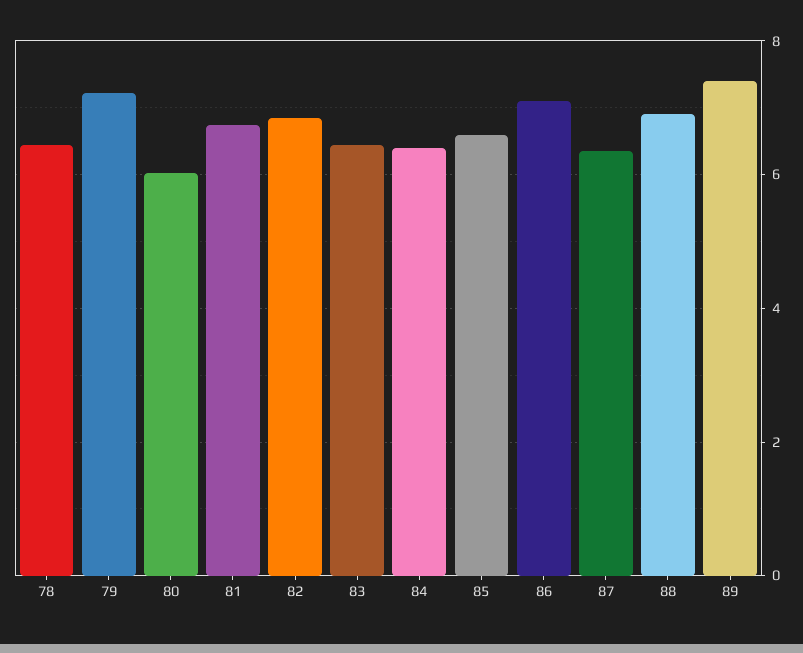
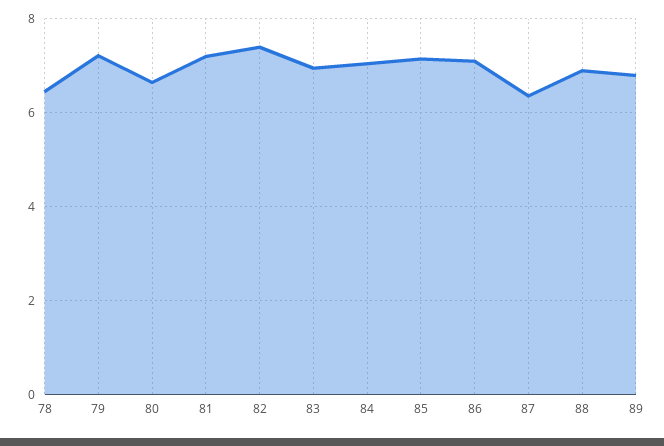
80: 6 -> 6.6
81: 6.8 -> 7.2
82: 6.8 -> 7.4
83: 6.4 -> 7
84: 6.4 -> 7
85: 6.6 -> 7.2
89: 7.4 -> 6.8

